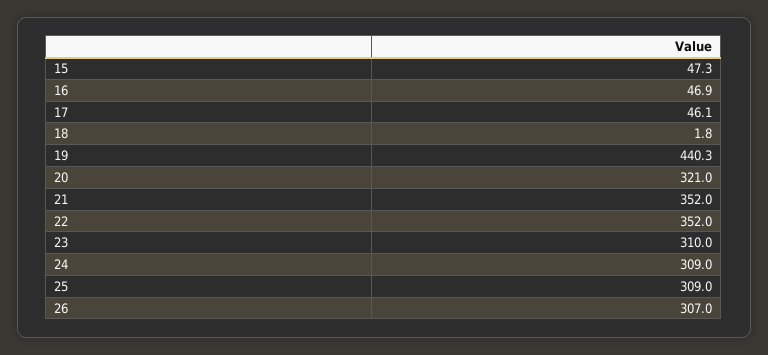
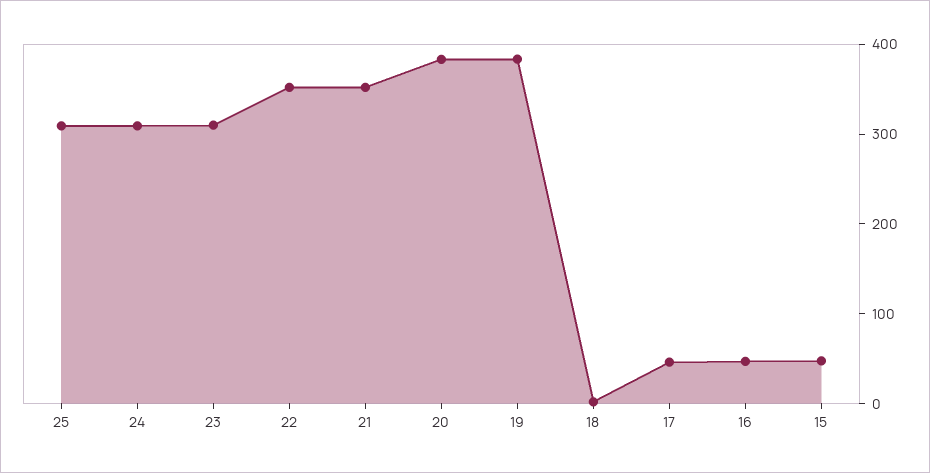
19: 440.3 -> 380
20: 321 -> 380
26: 307 -> none

